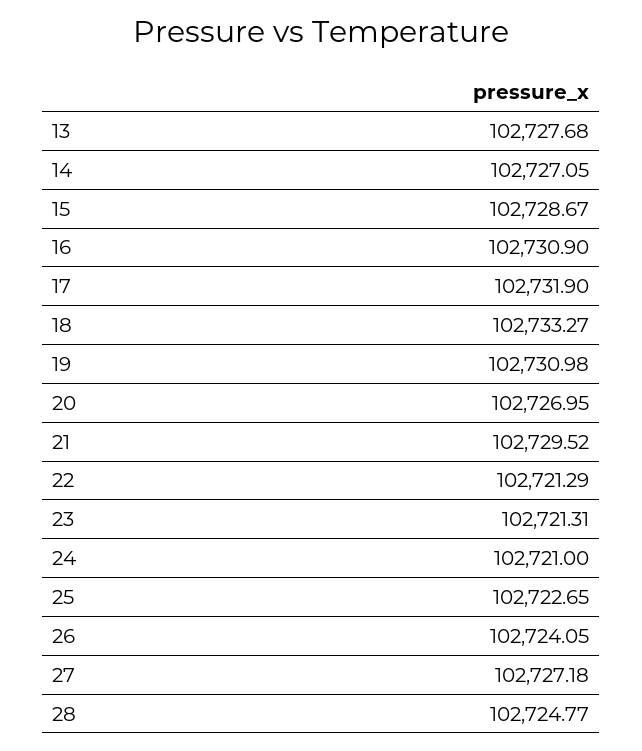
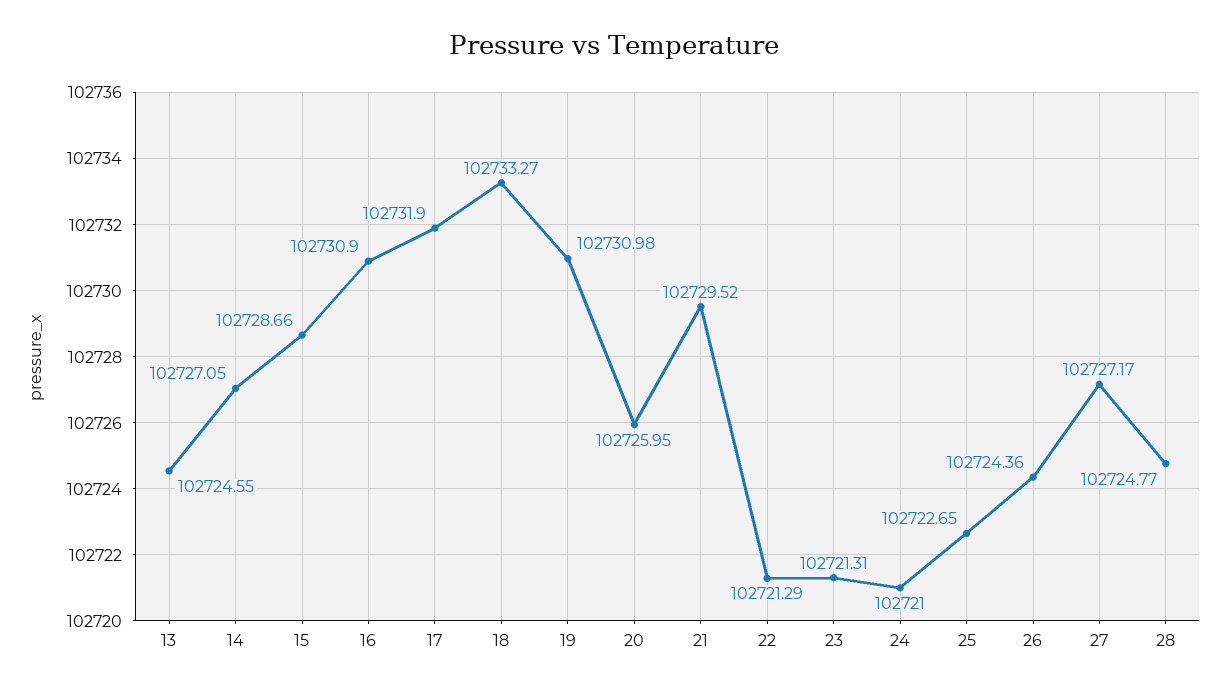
13: 102727.68 -> 102724.55
15: 102728.67 -> 102728.66
20: 102726.95 -> 102725.95
26: 102724.05 -> 102724.36
27: 102727.18 -> 102727.17

